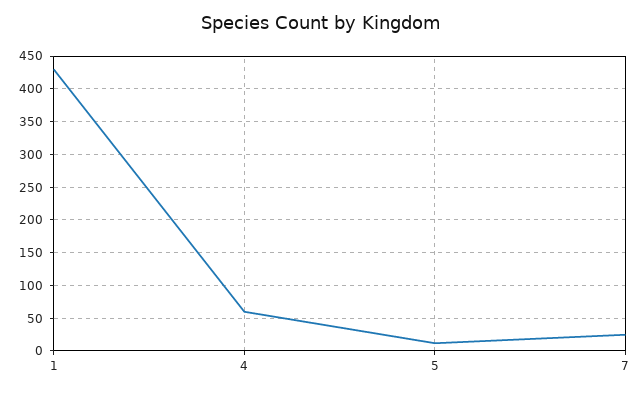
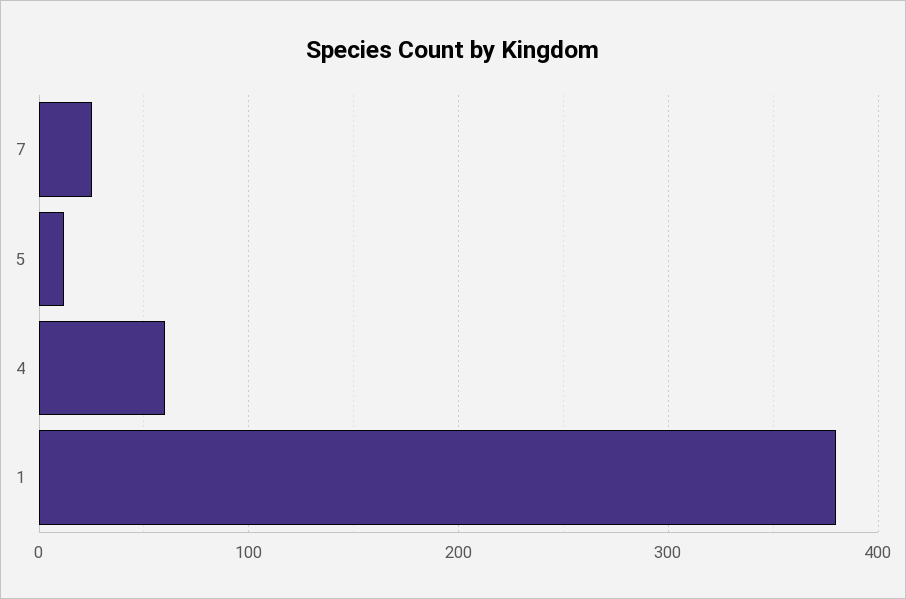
1: 430 -> 380

